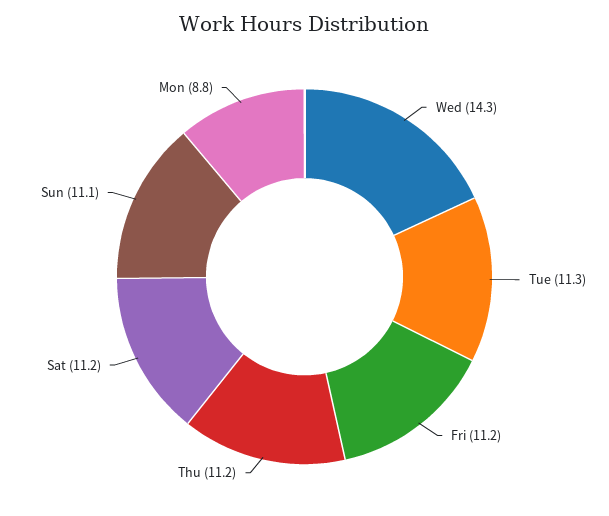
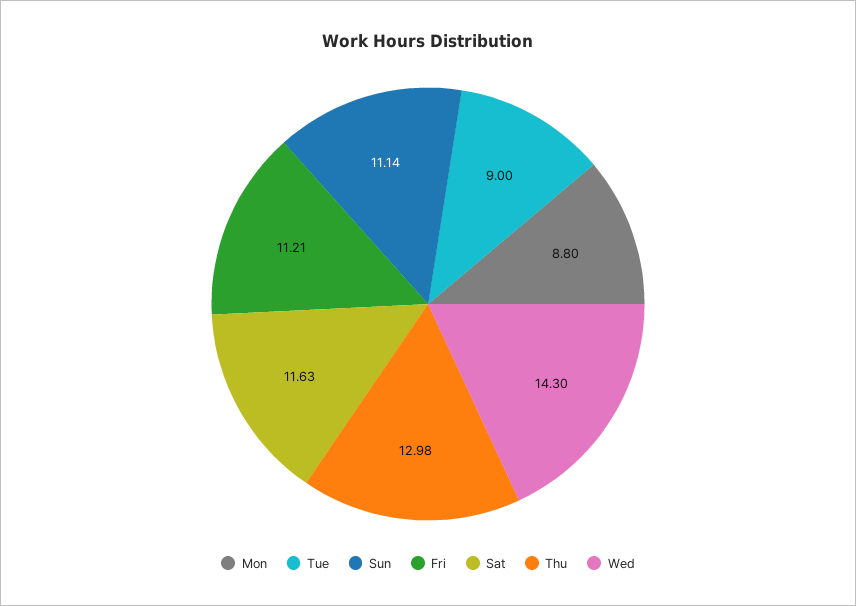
Tue: 11.3 -> 9
Thu: 11.2 -> 12.98
Sat: 11.2 -> 11.63

